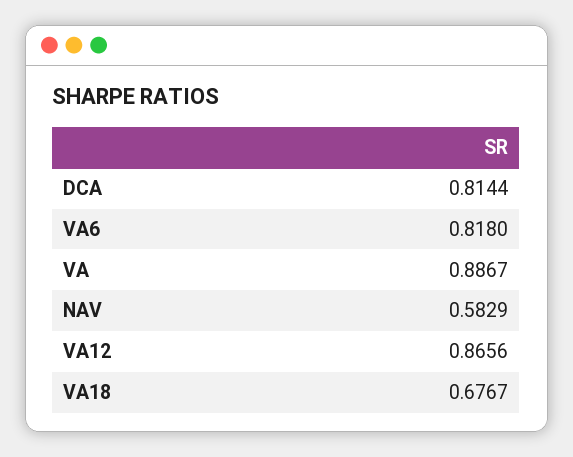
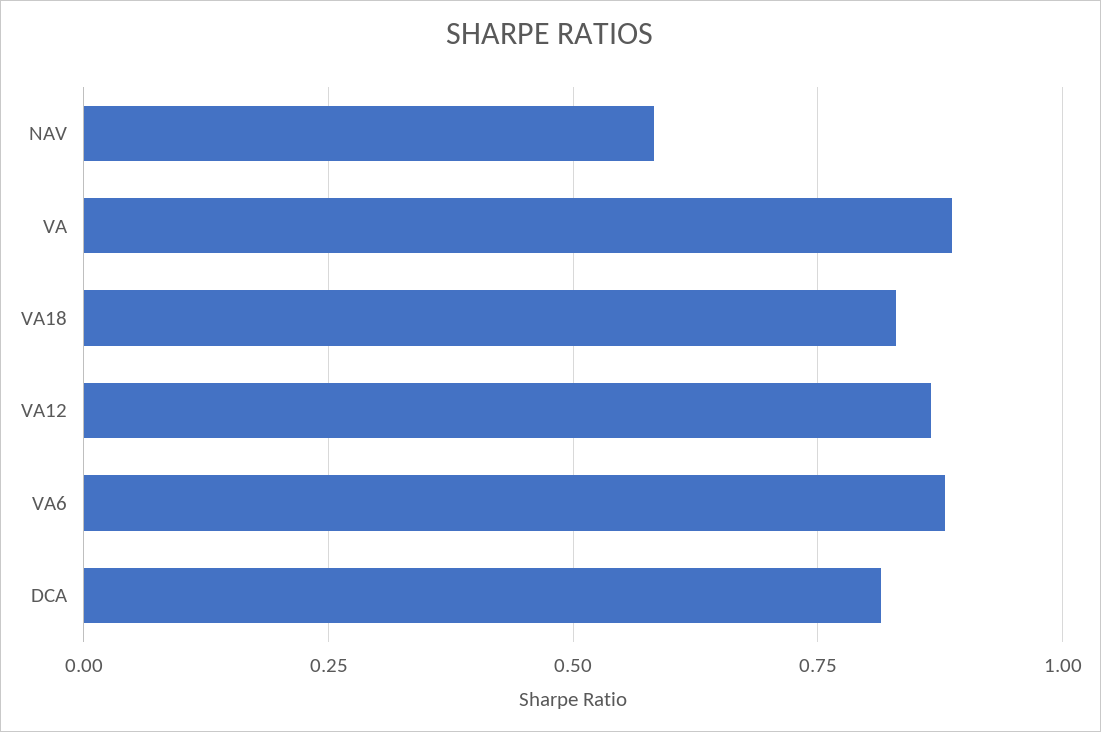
VA6: 0.818 -> 0.875
VA18: 0.6767 -> 0.825

